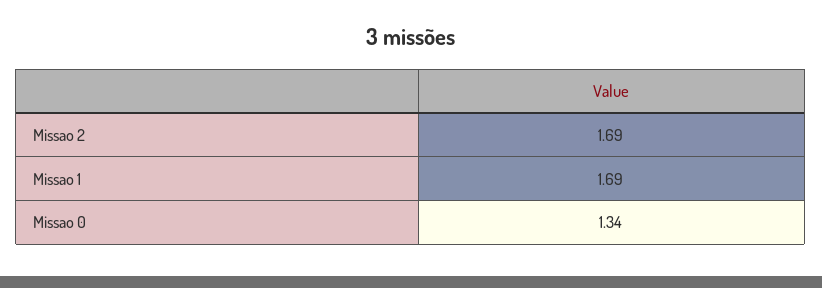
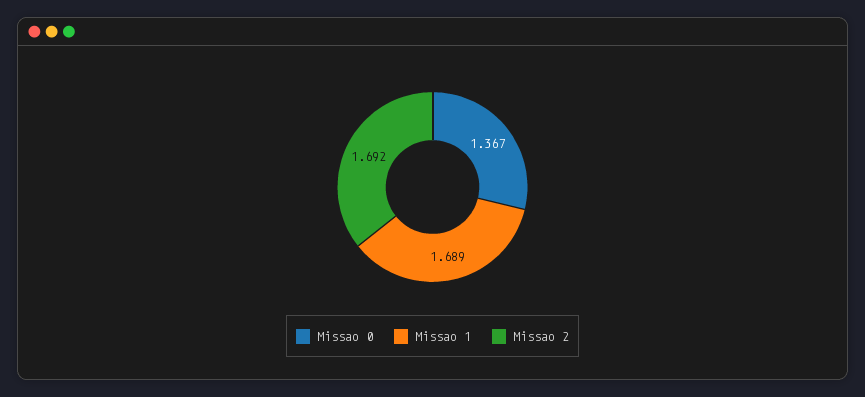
Missao 0: 1.34 -> 1.367

